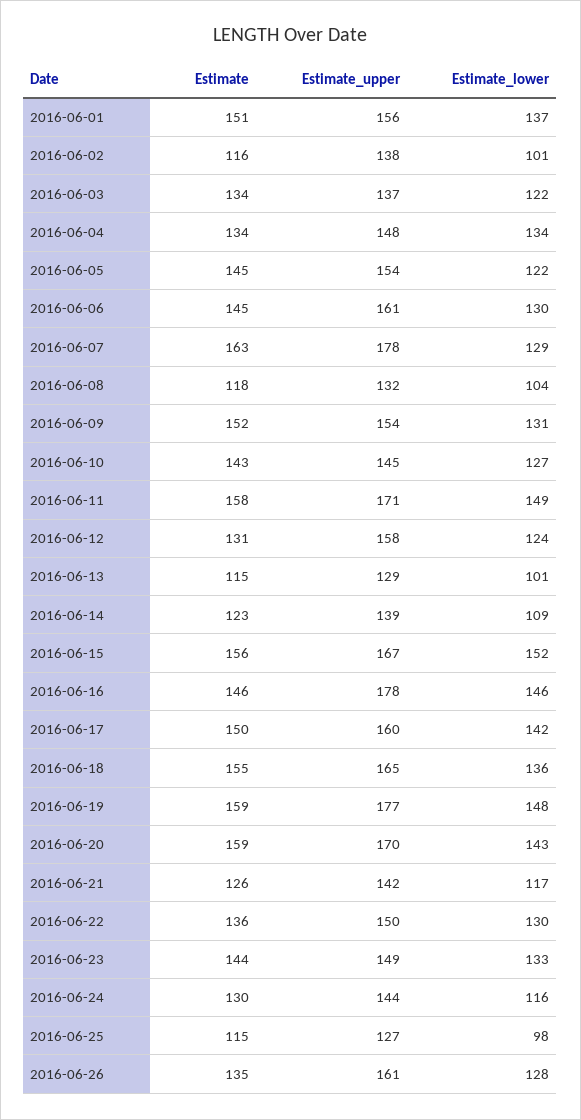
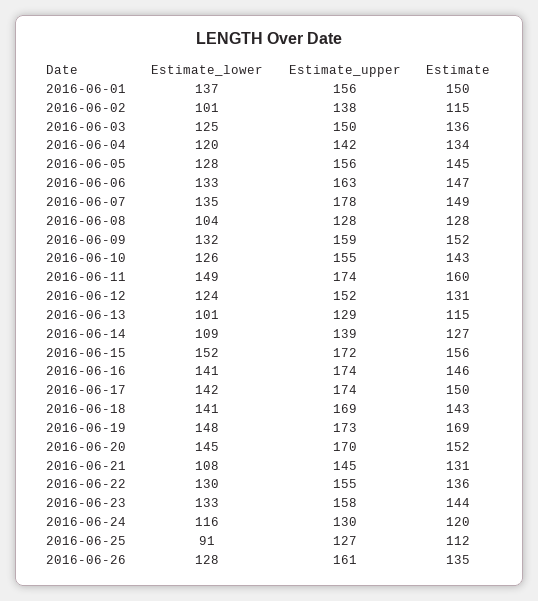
Estimate, 2016-06-01: 151 -> 150
Estimate, 2016-06-02: 116 -> 115
Estimate, 2016-06-03: 134 -> 136
Estimate_upper, 2016-06-03: 137 -> 150
Estimate_lower, 2016-06-03: 122 -> 125
Estimate_upper, 2016-06-04: 148 -> 142
Estimate_lower, 2016-06-04: 134 -> 120
Estimate_upper, 2016-06-05: 154 -> 156
Estimate_lower, 2016-06-05: 122 -> 128
Estimate, 2016-06-06: 145 -> 147
Estimate_upper, 2016-06-06: 161 -> 163
Estimate_lower, 2016-06-06: 130 -> 133
Estimate, 2016-06-07: 163 -> 149
Estimate_lower, 2016-06-07: 129 -> 135
Estimate, 2016-06-08: 118 -> 128
Estimate_upper, 2016-06-08: 132 -> 128
Estimate_upper, 2016-06-09: 154 -> 159
Estimate_lower, 2016-06-09: 131 -> 132
Estimate_upper, 2016-06-10: 145 -> 155
Estimate_lower, 2016-06-10: 127 -> 126
Estimate, 2016-06-11: 158 -> 160
Estimate_upper, 2016-06-11: 171 -> 174
Estimate_upper, 2016-06-12: 158 -> 152
Estimate, 2016-06-14: 123 -> 127
Estimate_upper, 2016-06-15: 167 -> 172
Estimate_upper, 2016-06-16: 178 -> 174
Estimate_lower, 2016-06-16: 146 -> 141
Estimate_upper, 2016-06-17: 160 -> 174
Estimate, 2016-06-18: 155 -> 143
Estimate_upper, 2016-06-18: 165 -> 169
Estimate_lower, 2016-06-18: 136 -> 141
Estimate, 2016-06-19: 159 -> 169
Estimate_upper, 2016-06-19: 177 -> 173
Estimate, 2016-06-20: 159 -> 152
Estimate_lower, 2016-06-20: 143 -> 145
Estimate, 2016-06-21: 126 -> 131
Estimate_upper, 2016-06-21: 142 -> 145
Estimate_lower, 2016-06-21: 117 -> 108
Estimate_upper, 2016-06-22: 150 -> 155
Estimate_upper, 2016-06-23: 149 -> 158
Estimate, 2016-06-24: 130 -> 120
Estimate_upper, 2016-06-24: 144 -> 130
Estimate, 2016-06-25: 115 -> 112
Estimate_lower, 2016-06-25: 98 -> 91

